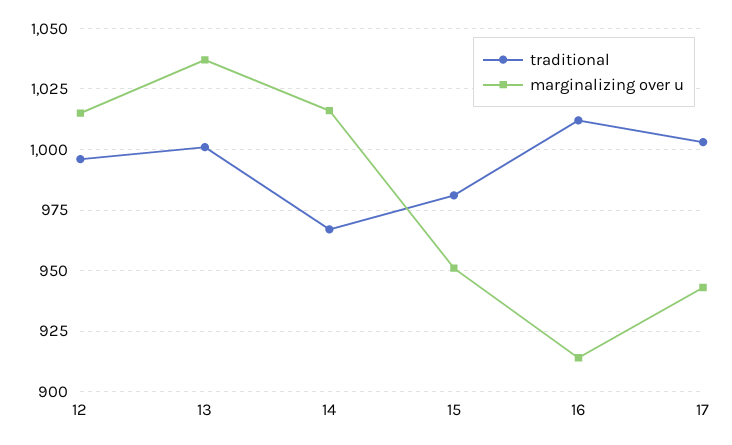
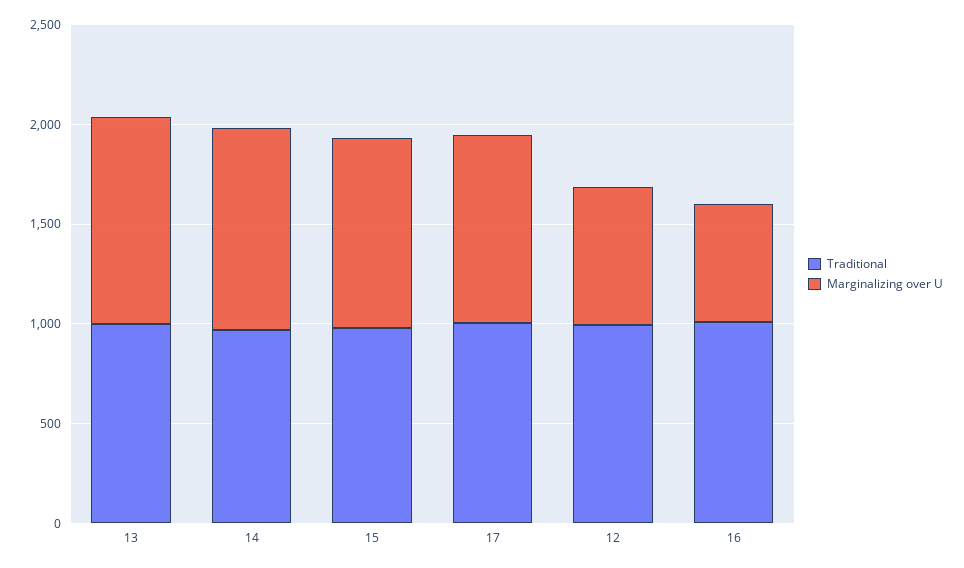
marginalizing over u, 12: 1015 -> 700
marginalizing over u, 16: 915 -> 600

